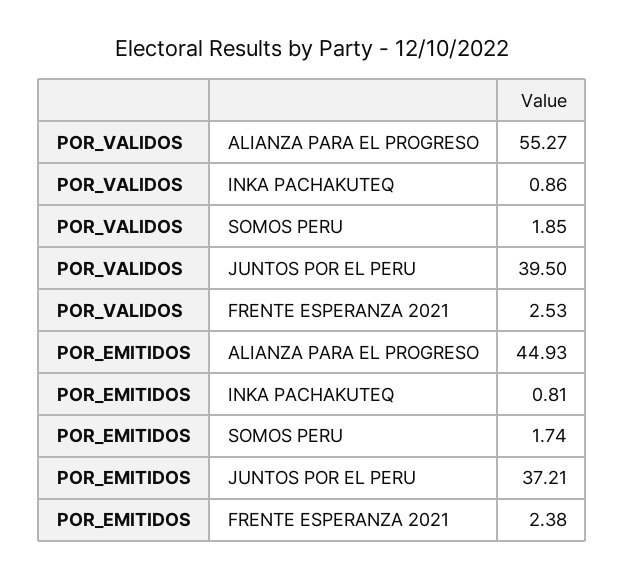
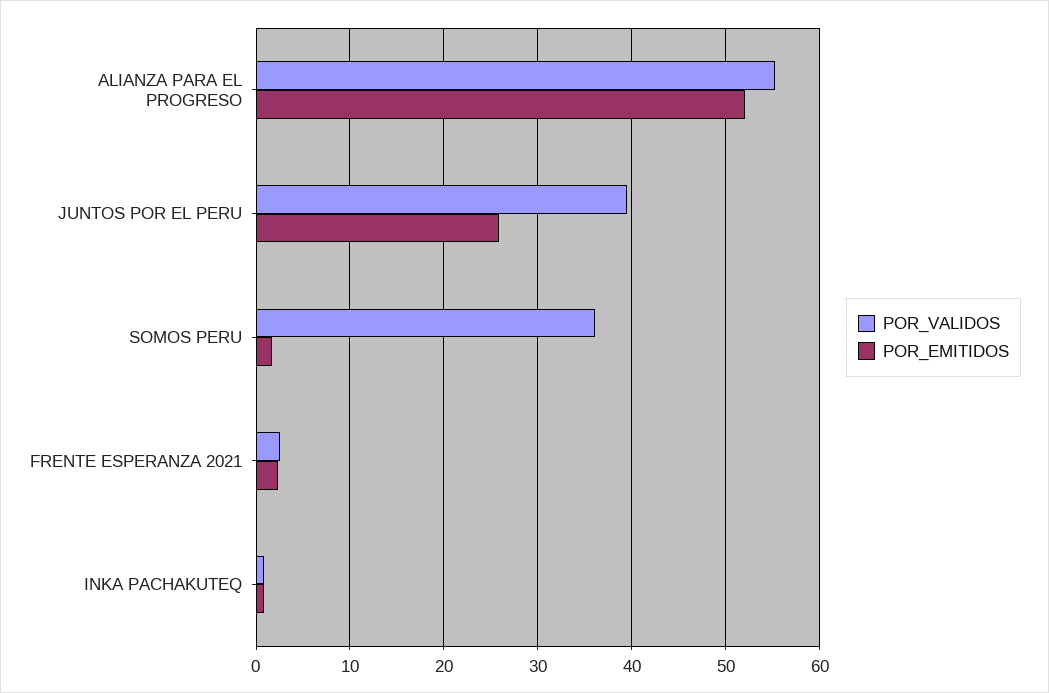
POR_VALIDOS, SOMOS PERU: 1.85 -> 36
POR_EMITIDOS, ALIANZA PARA EL PROGRESO: 44.93 -> 52
POR_EMITIDOS, JUNTOS POR EL PERU: 37.21 -> 26

